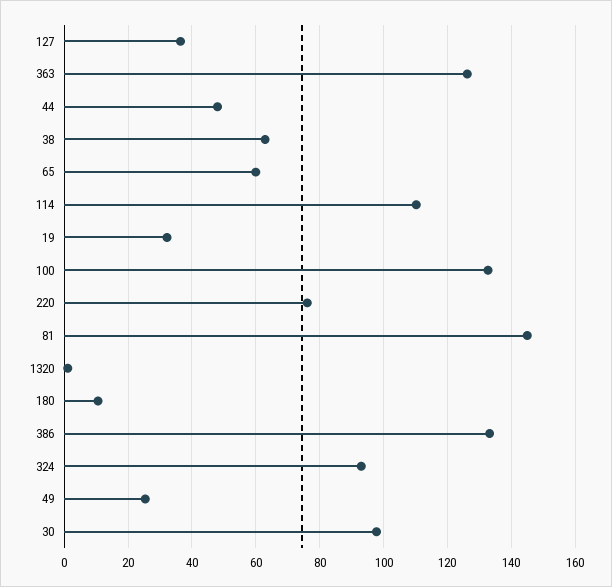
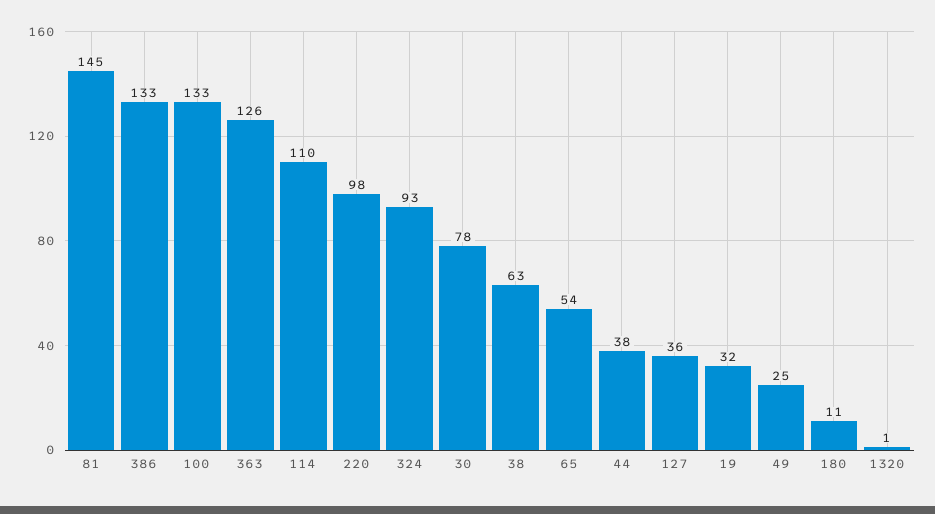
44: 48 -> 38
65: 60 -> 54
220: 76 -> 98
30: 98 -> 78

